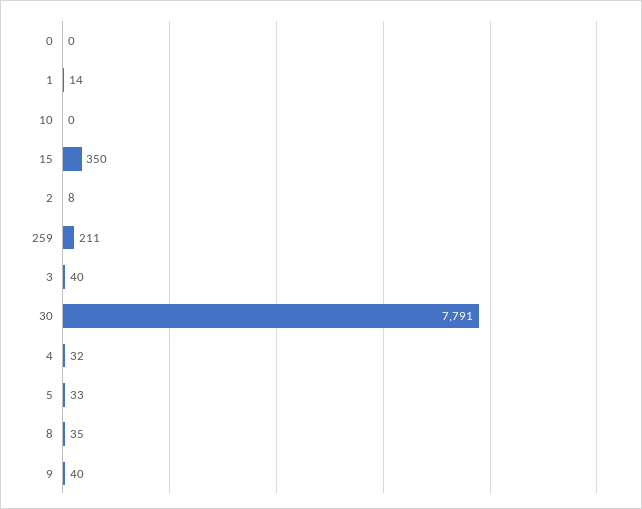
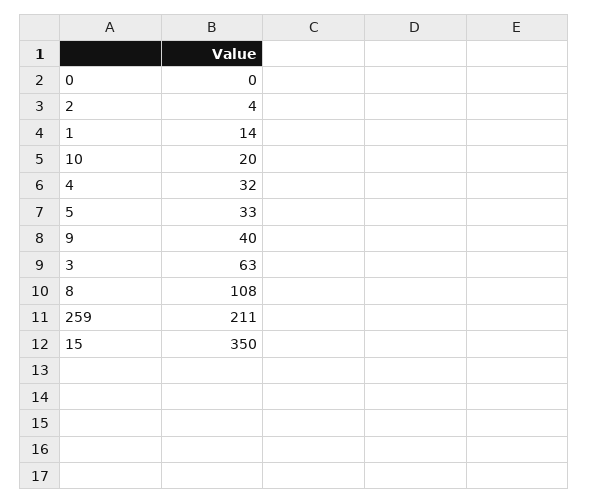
10: 0 -> 20
2: 8 -> 4
3: 40 -> 63
30: 7791 -> none
8: 35 -> 108

